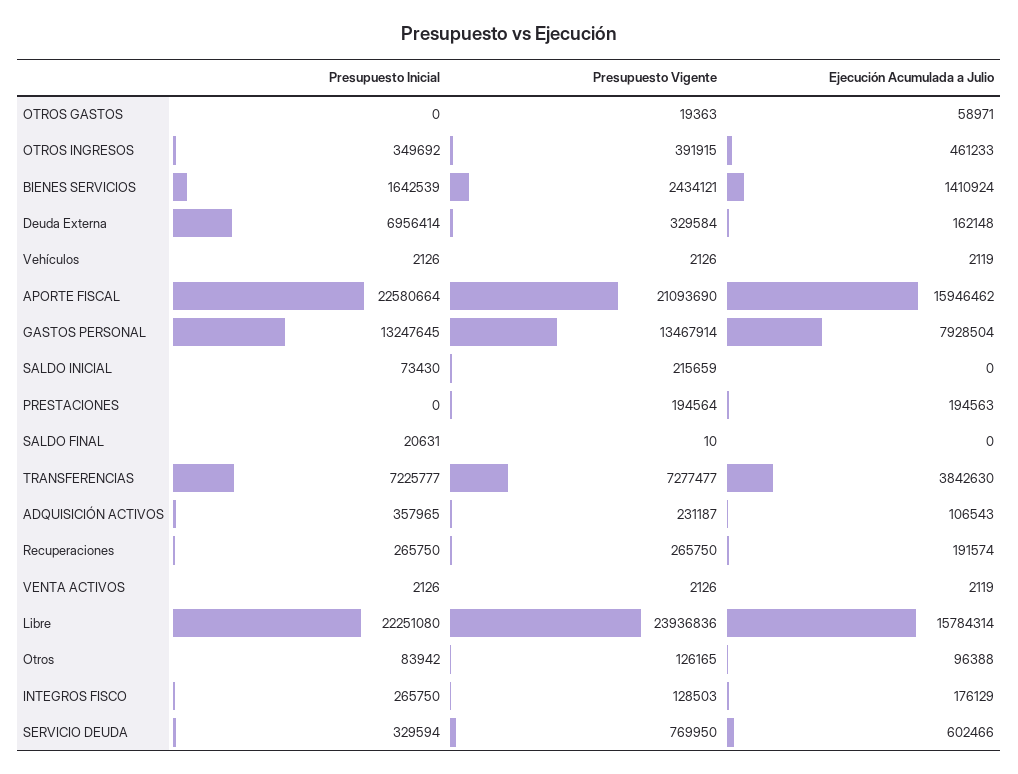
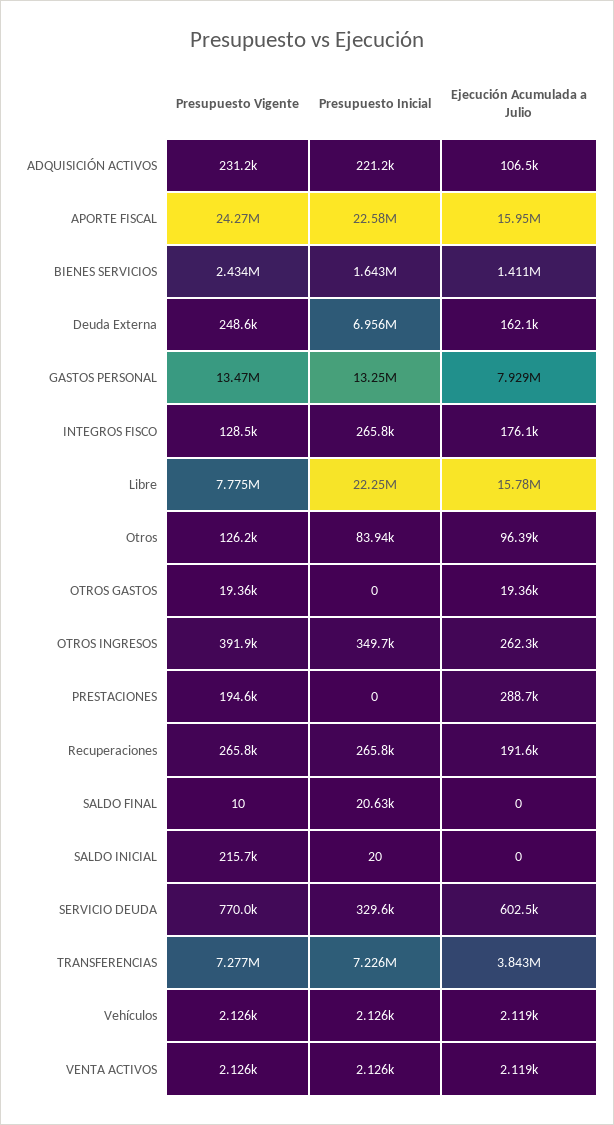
Ejecución Acumulada a Julio, OTROS GASTOS: 58971 -> 19360
Ejecución Acumulada a Julio, OTROS INGRESOS: 461233 -> 262300
Presupuesto Vigente, Deuda Externa: 329584 -> 248600
Presupuesto Vigente, APORTE FISCAL: 21093690 -> 24270000
Presupuesto Inicial, SALDO INICIAL: 73430 -> 20
Ejecución Acumulada a Julio, PRESTACIONES: 194563 -> 288700
Presupuesto Inicial, ADQUISICIÓN ACTIVOS: 357965 -> 221200
Presupuesto Vigente, Libre: 23936836 -> 7775000

